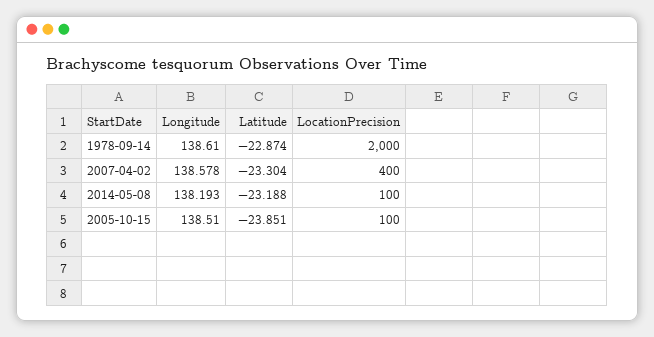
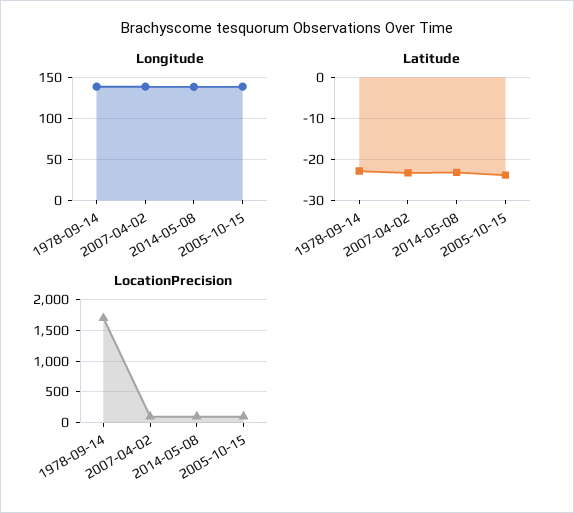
LocationPrecision, 1978-09-14: 2000 -> 1700
LocationPrecision, 2007-04-02: 400 -> 100

